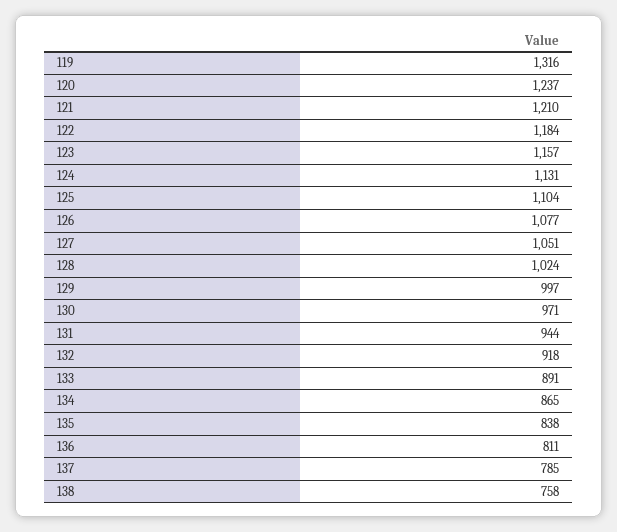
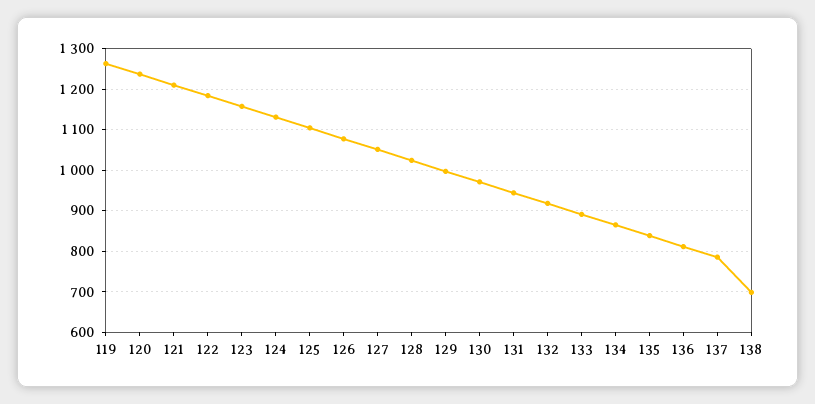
119: 1316 -> 1260
138: 758 -> 700

